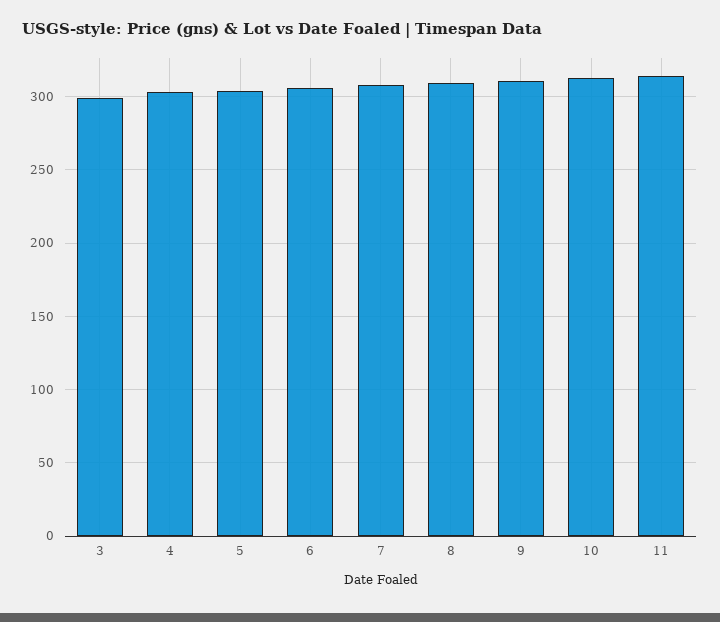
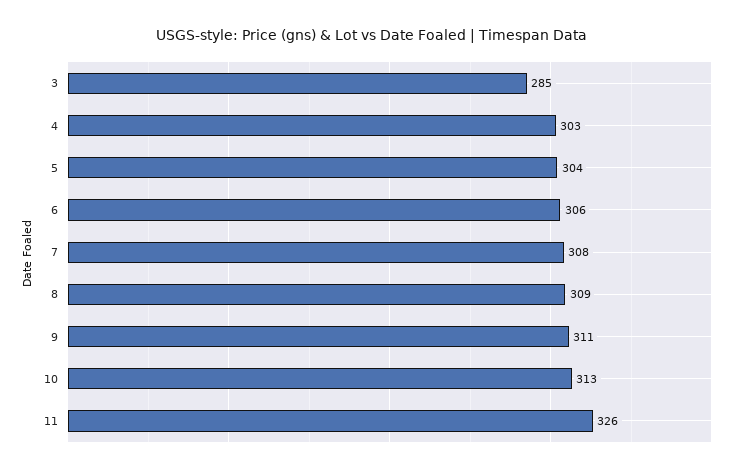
3: 300 -> 285
11: 315 -> 326

